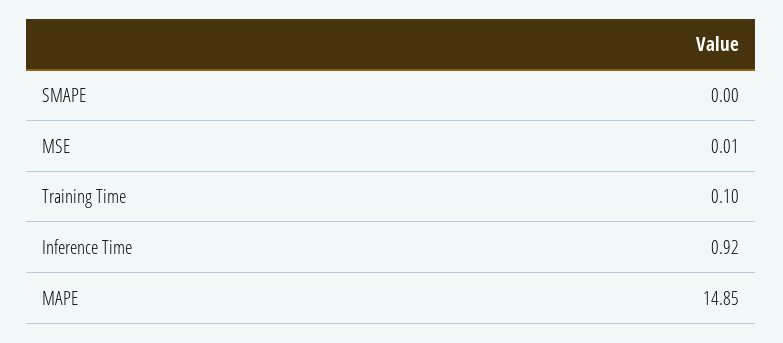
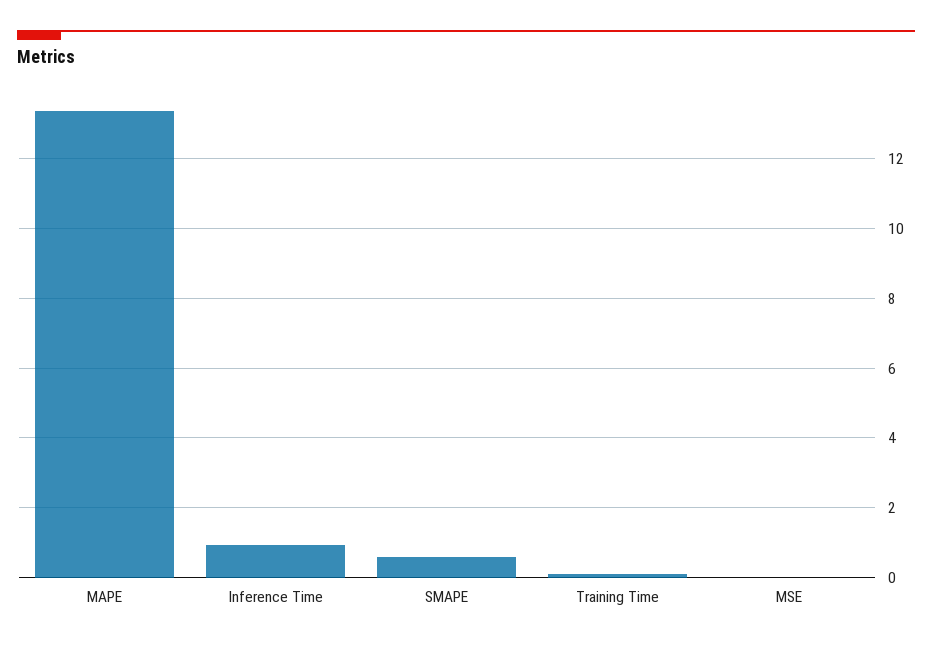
SMAPE: 0 -> 0.6
MAPE: 14.85 -> 13.4

